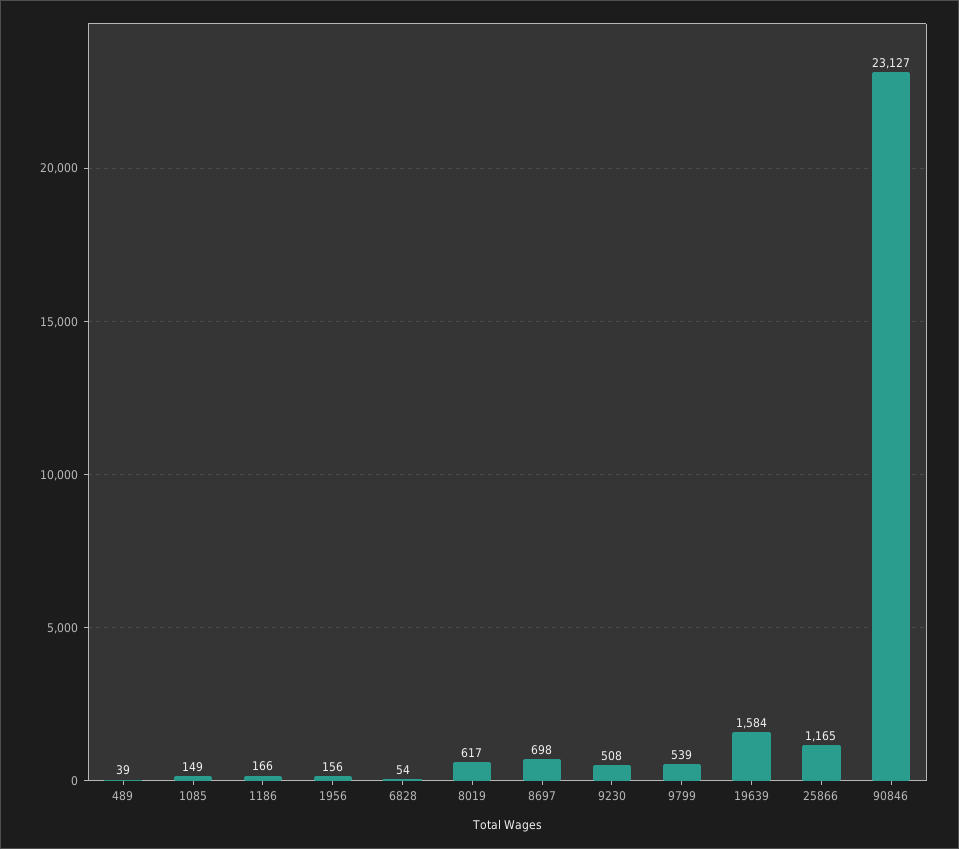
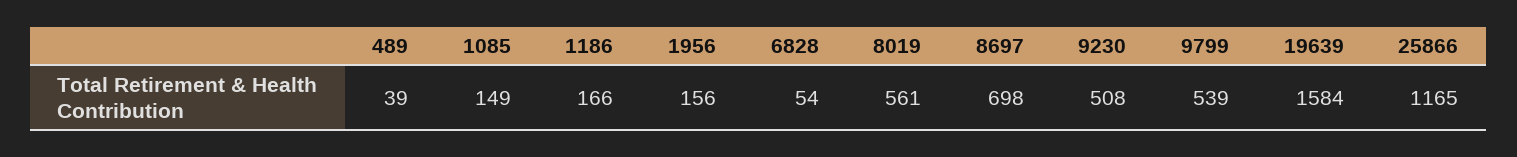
8019: 617 -> 561
90846: 23127 -> none

